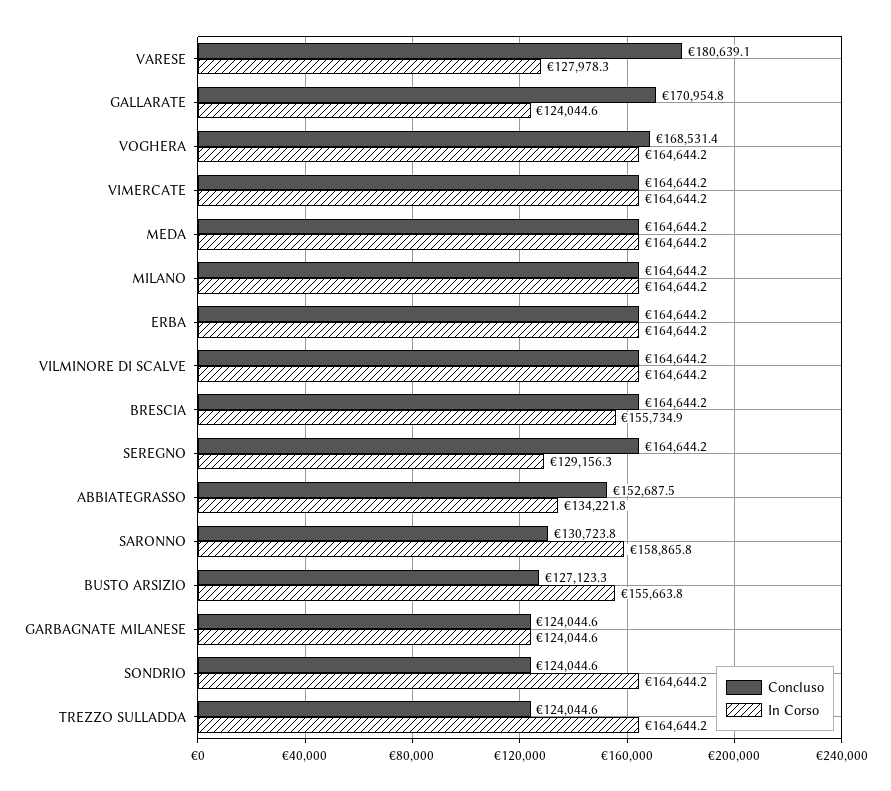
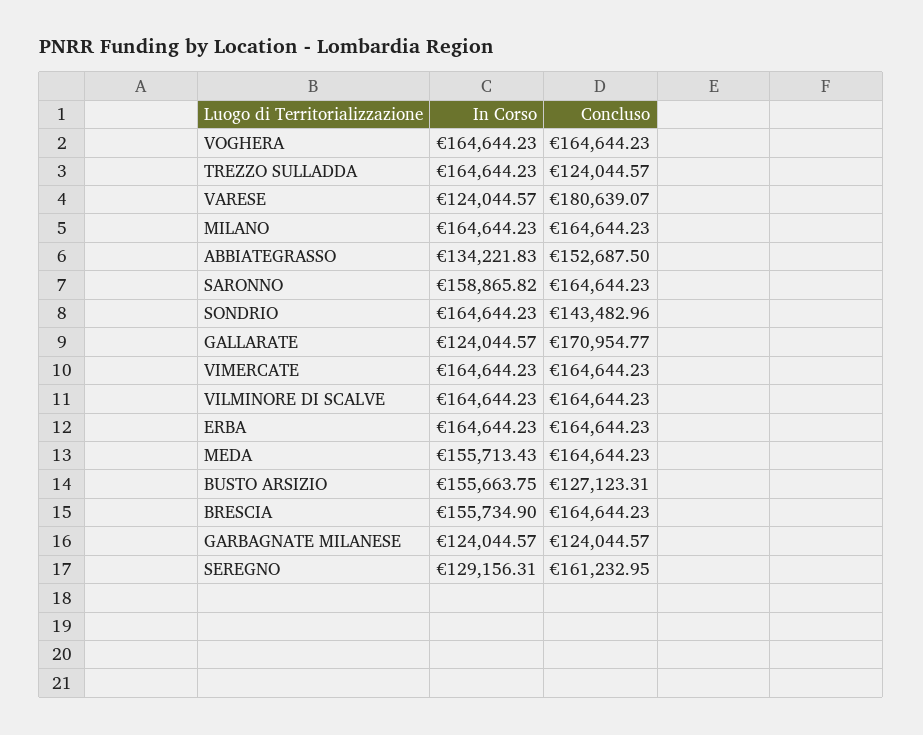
In Corso, VARESE: 127978.3 -> 124044.57
Concluso, VOGHERA: 168531.4 -> 164644.23
In Corso, MEDA: 164644.2 -> 155713.43
Concluso, SEREGNO: 164644.2 -> 161232.95
Concluso, SARONNO: 130723.8 -> 164644.23
Concluso, SONDRIO: 124044.6 -> 143482.96

